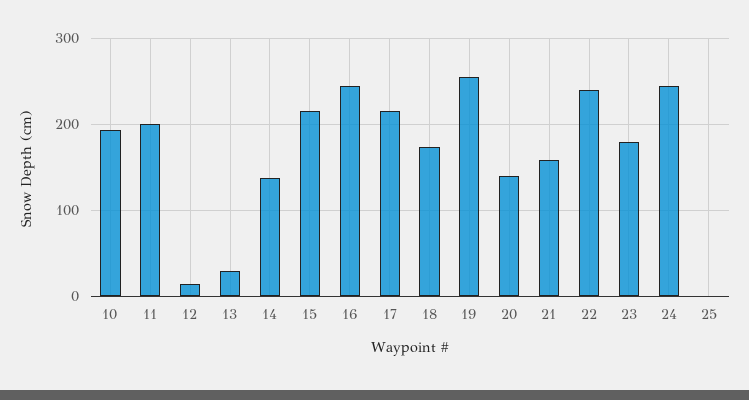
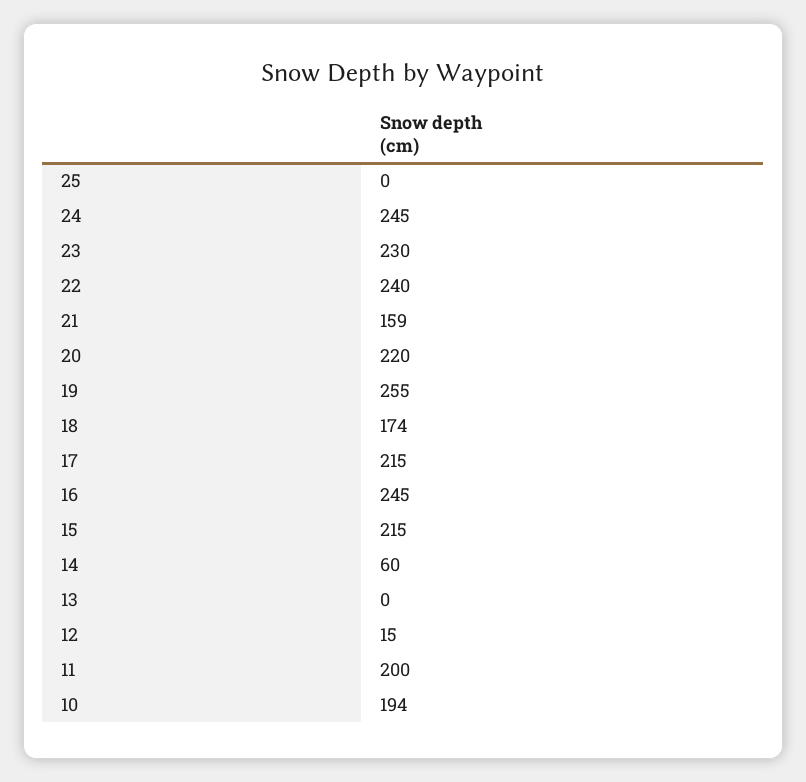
13: 30 -> 0
14: 140 -> 60
20: 140 -> 220
23: 180 -> 230

